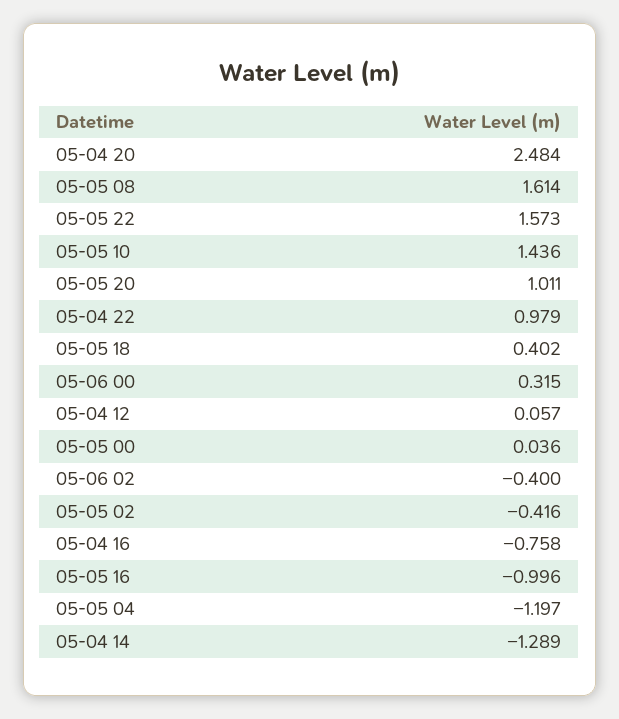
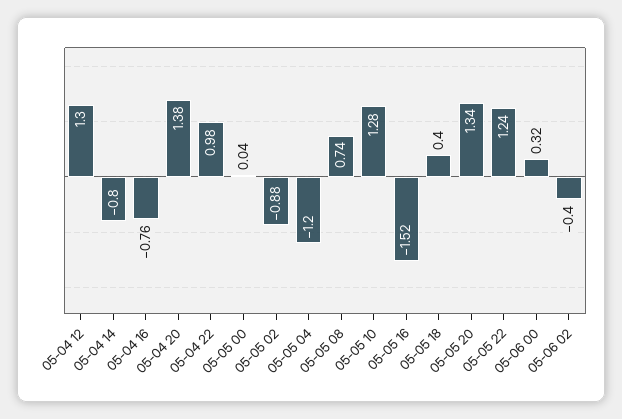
05-04 20: 2.484 -> 1.38
05-05 08: 1.614 -> 0.74
05-05 22: 1.573 -> 1.24
05-05 10: 1.436 -> 1.28
05-05 20: 1.011 -> 1.34
05-04 12: 0.057 -> 1.3
05-05 02: -0.416 -> -0.88
05-05 16: -0.996 -> -1.52
05-04 14: -1.289 -> -0.8

